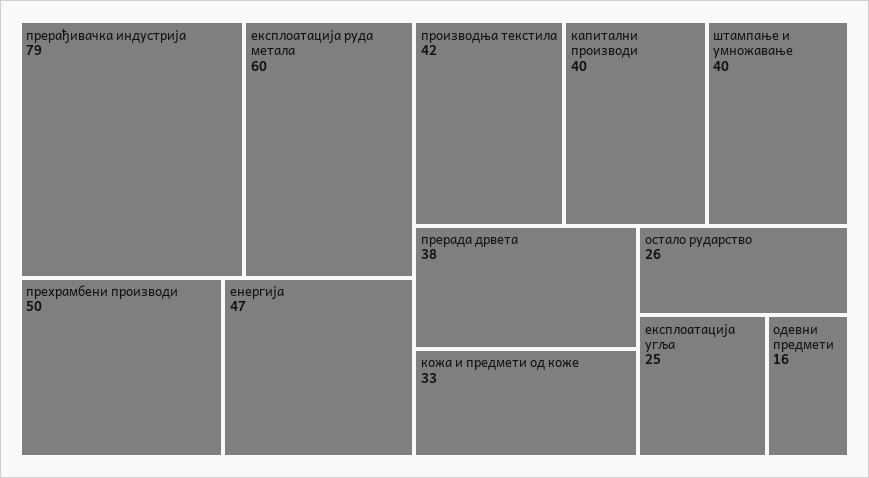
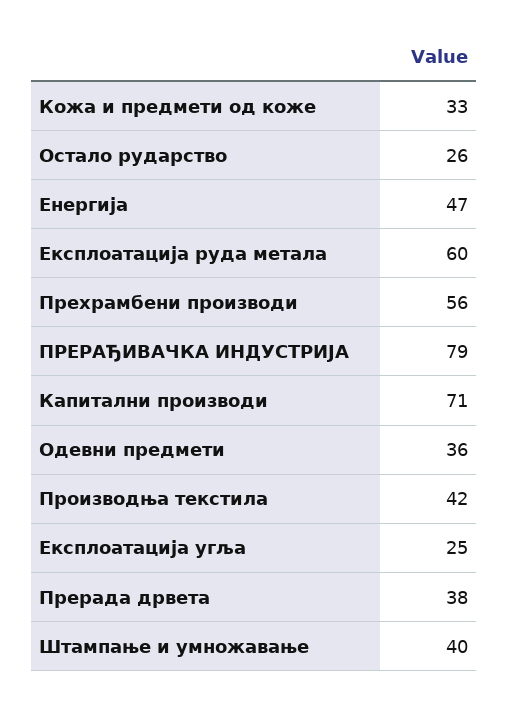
прехрамбени производи: 50 -> 56
капитални производи: 40 -> 71
одевни предмети: 16 -> 36

